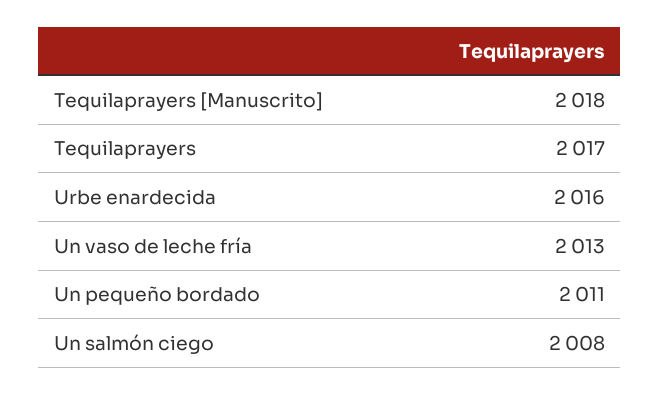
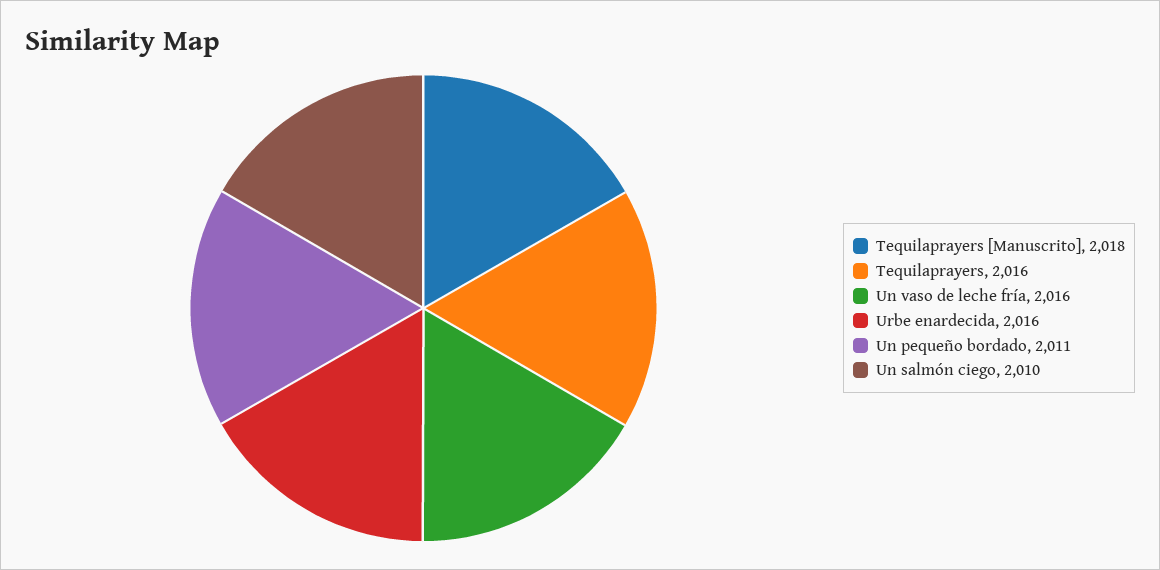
Tequilaprayers: 2017 -> 2016
Un vaso de leche fría: 2013 -> 2016
Un salmón ciego: 2008 -> 2010

